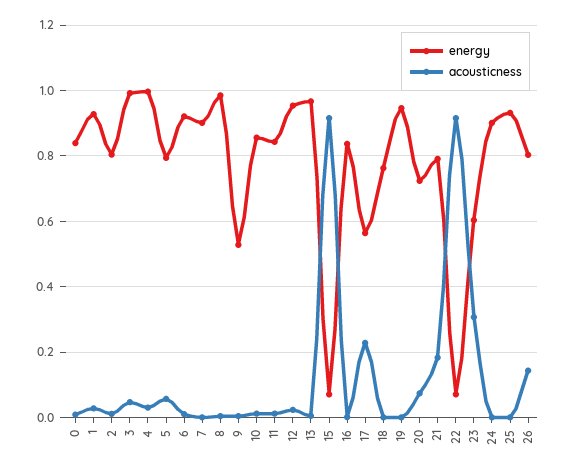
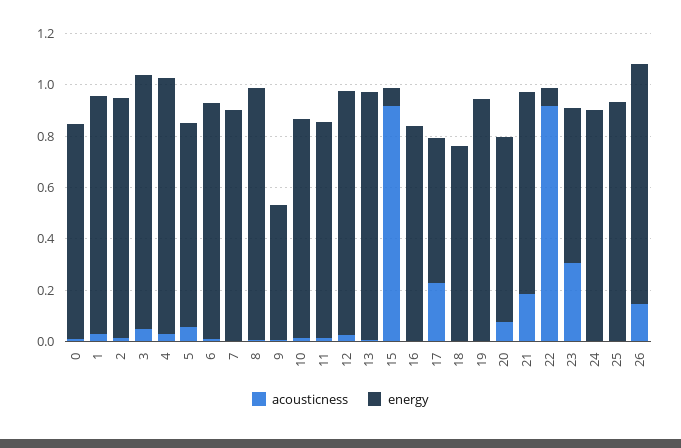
energy, 2: 0.8 -> 0.95
energy, 26: 0.8 -> 0.95

